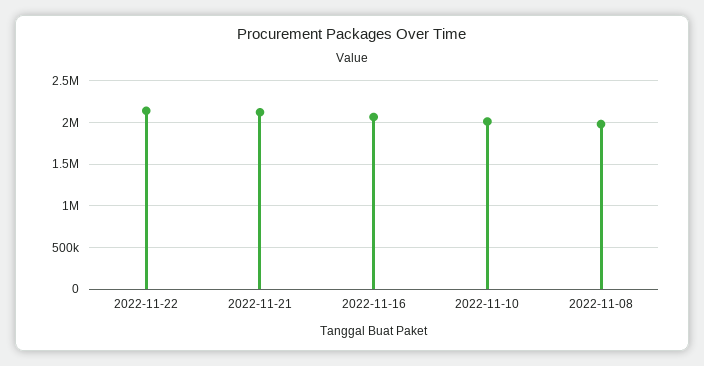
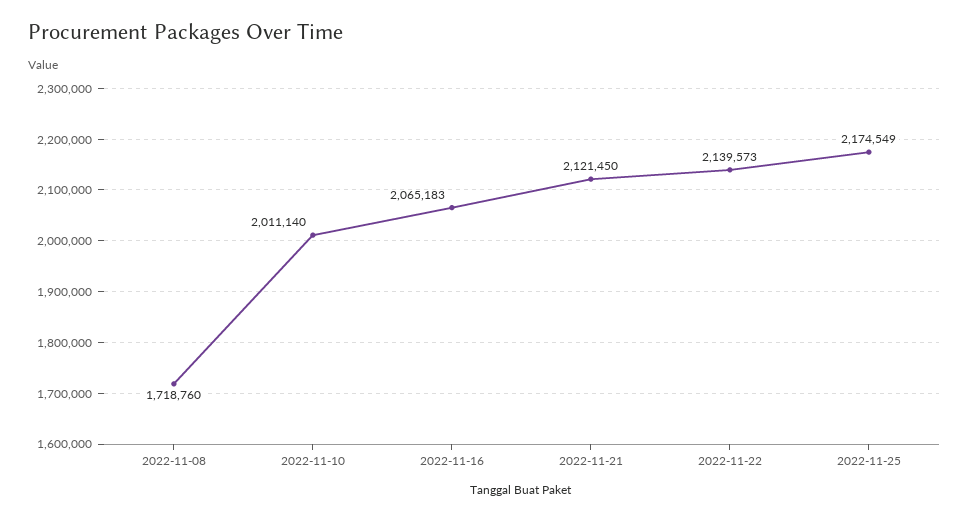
2022-11-08: 2000000 -> 1718760
2022-11-25: none -> 2174549

